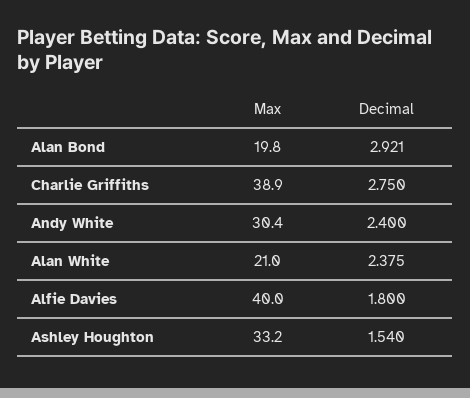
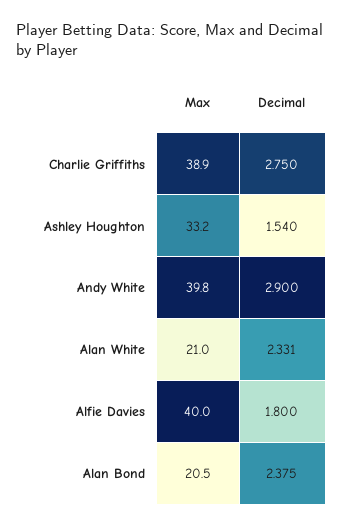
Max, Alan Bond: 19.8 -> 20.5
Decimal, Alan Bond: 2.921 -> 2.375
Max, Andy White: 30.4 -> 39.8
Decimal, Andy White: 2.4 -> 2.9
Decimal, Alan White: 2.375 -> 2.331

